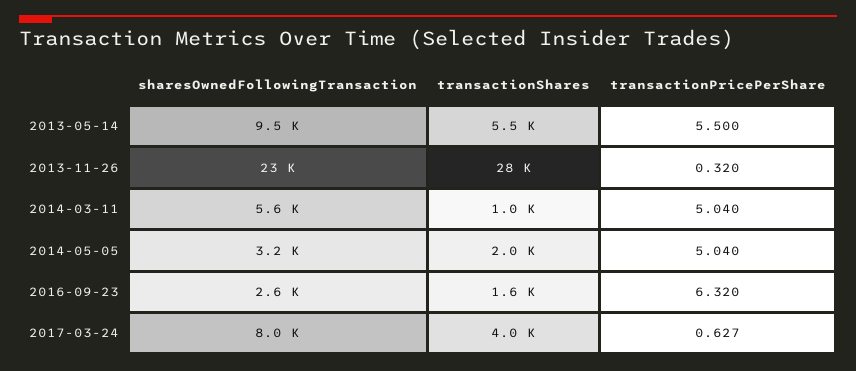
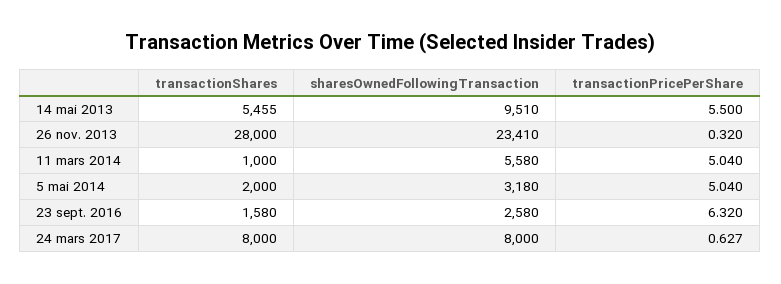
transactionShares, 2017-03-24: 4000 -> 8000

